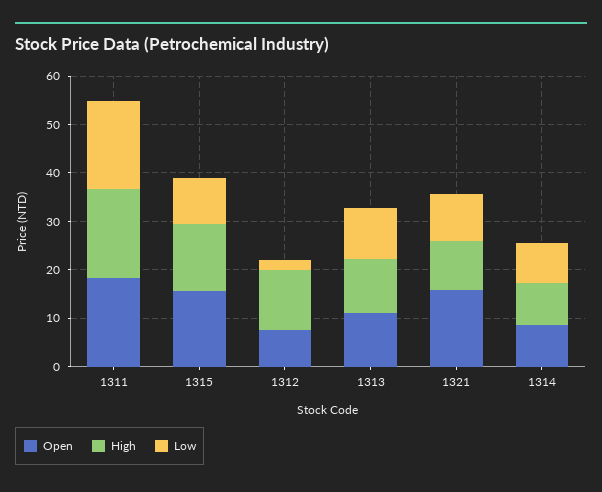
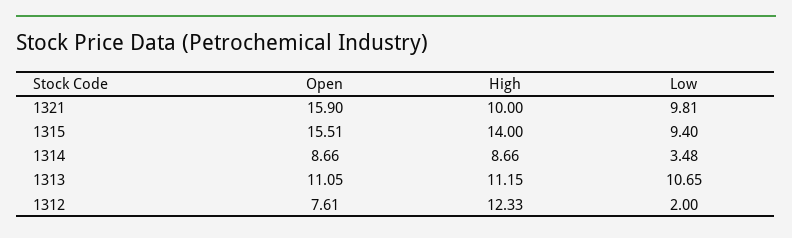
Open, 1311: 18 -> none
High, 1311: 18 -> none
Low, 1311: 18 -> none
Low, 1314: 8 -> 3.48

